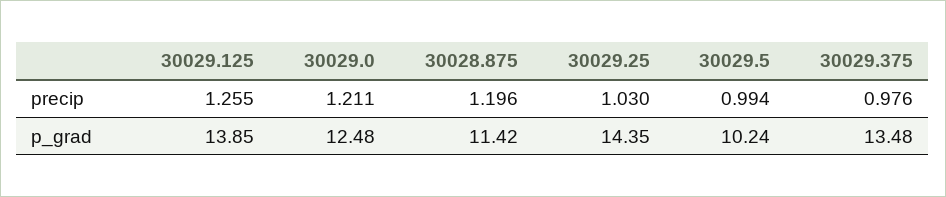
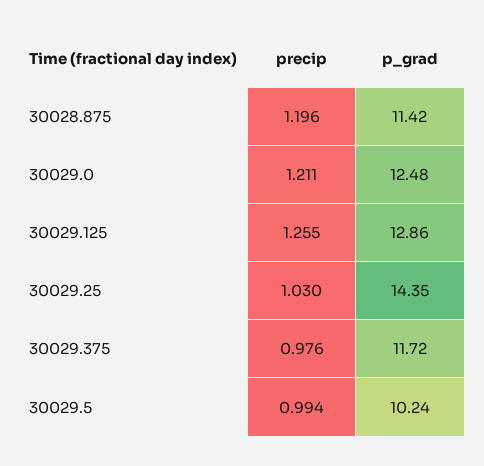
30029.125, p_grad: 13.85 -> 12.86
30029.375, p_grad: 13.48 -> 11.72

